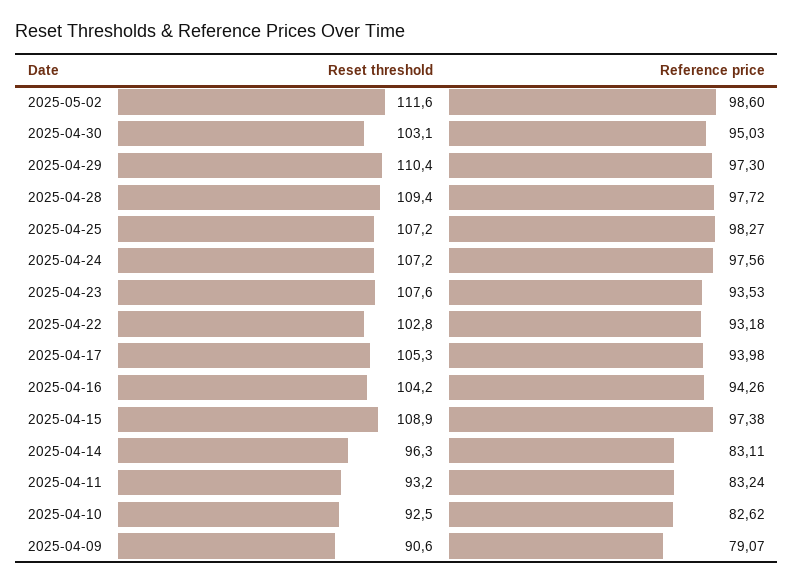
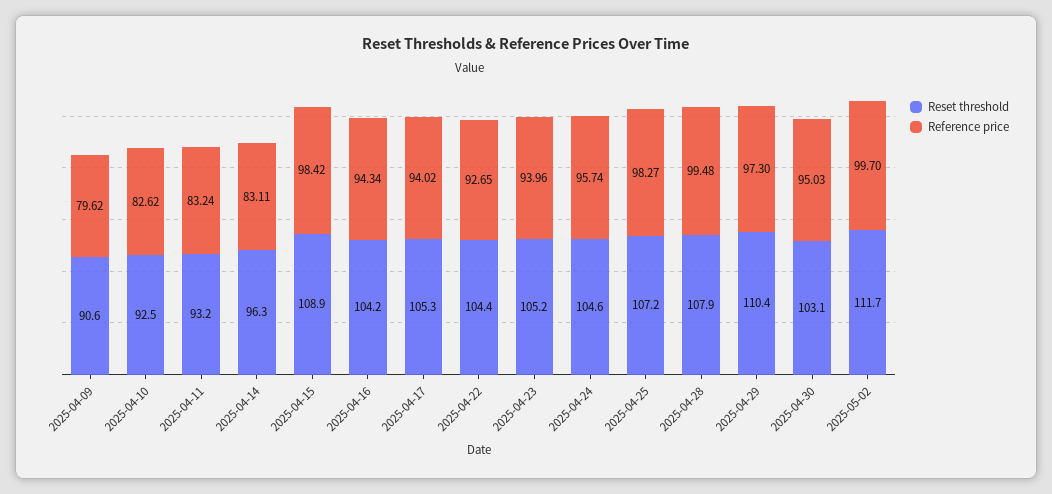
Reset threshold, 2025-05-02: 111.6 -> 111.7
Reference price, 2025-05-02: 98.6 -> 99.7
Reset threshold, 2025-04-28: 109.4 -> 107.9
Reference price, 2025-04-28: 97.72 -> 99.48
Reset threshold, 2025-04-24: 107.2 -> 104.6
Reference price, 2025-04-24: 97.56 -> 95.74
Reset threshold, 2025-04-23: 107.6 -> 105.2
Reference price, 2025-04-23: 93.53 -> 93.96
Reset threshold, 2025-04-22: 102.8 -> 104.4
Reference price, 2025-04-22: 93.18 -> 92.65
Reference price, 2025-04-17: 93.98 -> 94.02
Reference price, 2025-04-16: 94.26 -> 94.34
Reference price, 2025-04-15: 97.38 -> 98.42
Reference price, 2025-04-09: 79.07 -> 79.62

